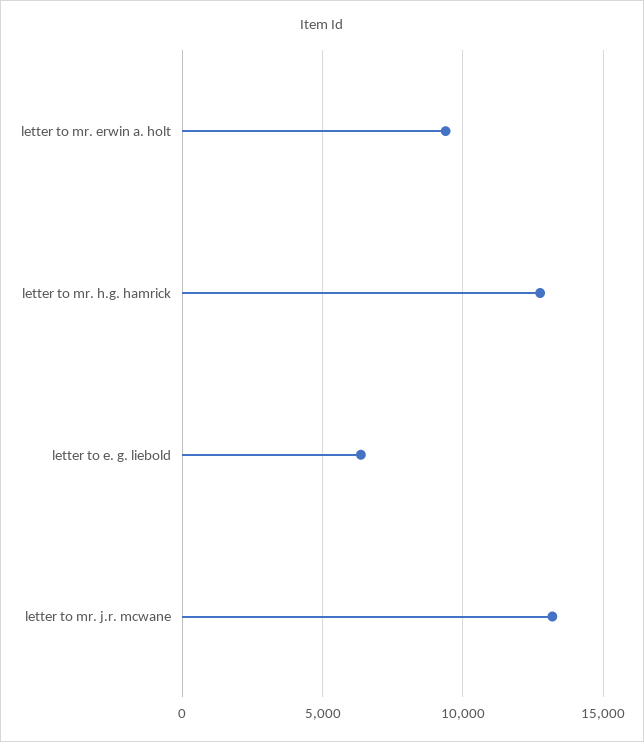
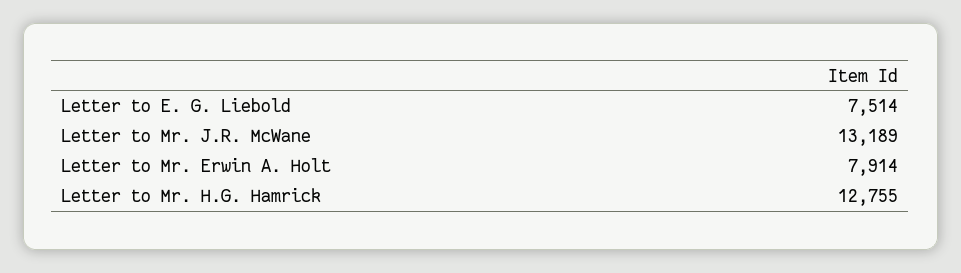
letter to mr. erwin a. holt: 9500 -> 7914
letter to e. g. liebold: 6500 -> 7514

